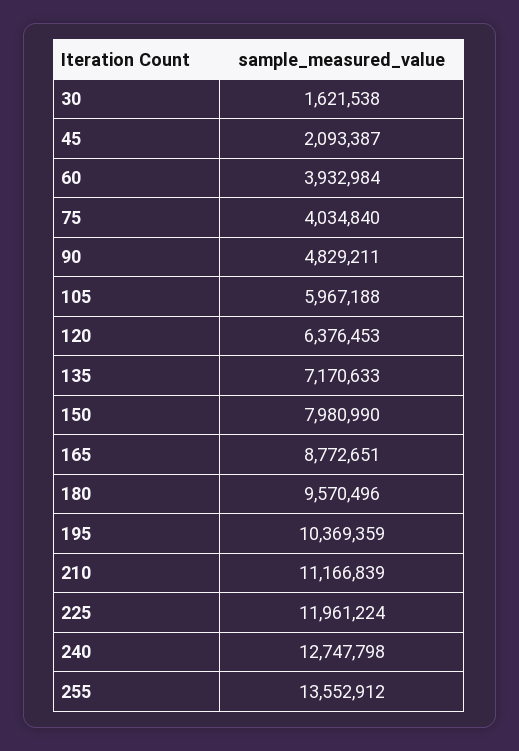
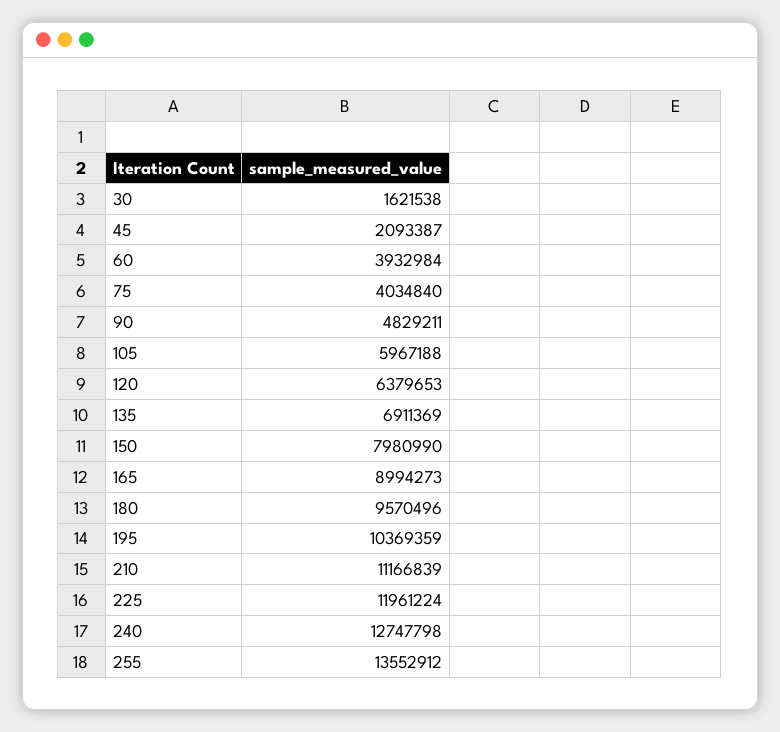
120: 6376453 -> 6379653
135: 7170633 -> 6911369
165: 8772651 -> 8994273

